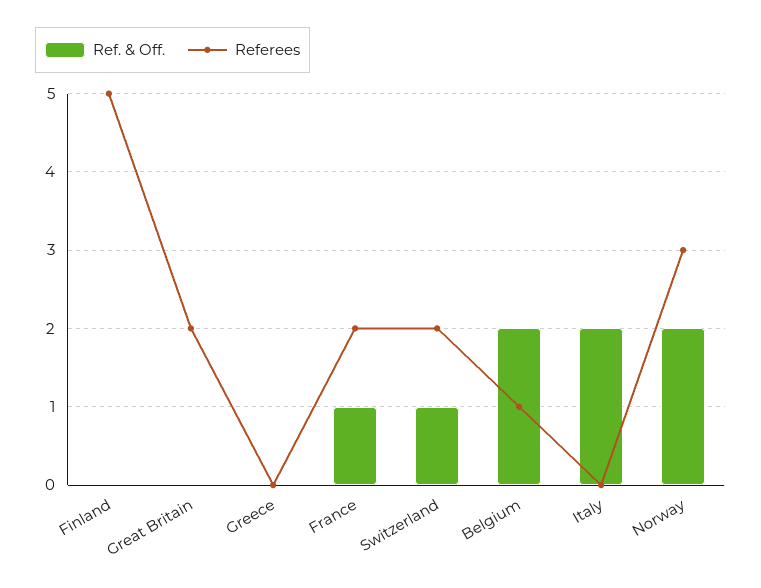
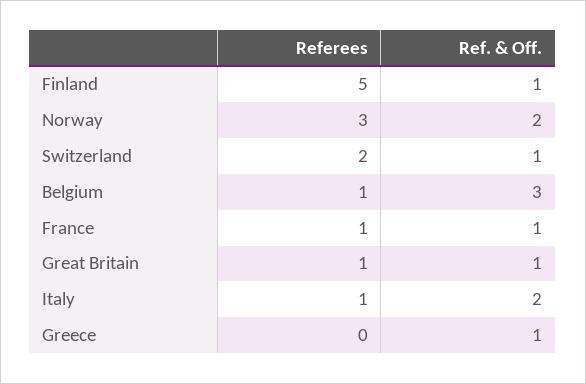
Ref. & Off., Finland: 0 -> 1
Ref. & Off., Great Britain: 0 -> 1
Referees, Great Britain: 2 -> 1
Ref. & Off., Greece: 0 -> 1
Referees, France: 2 -> 1
Ref. & Off., Belgium: 2 -> 3
Referees, Italy: 0 -> 1

